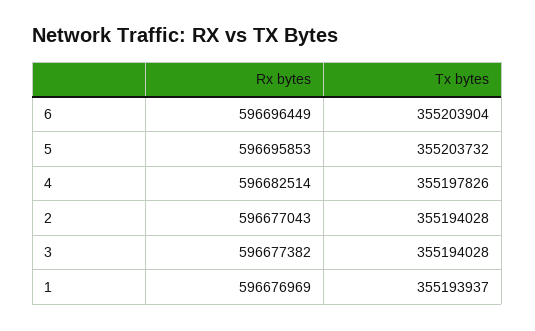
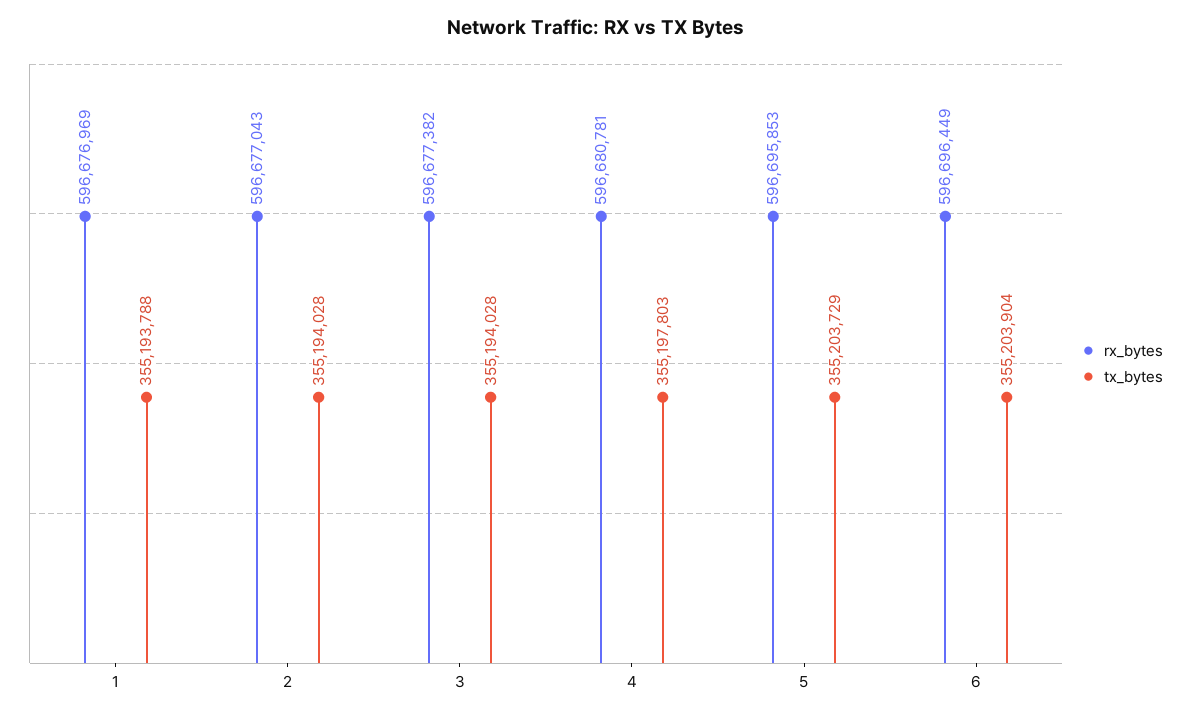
Tx bytes, 5: 355203732 -> 355203729
Rx bytes, 4: 596682514 -> 596680781
Tx bytes, 4: 355197826 -> 355197803
Tx bytes, 1: 355193937 -> 355193788

